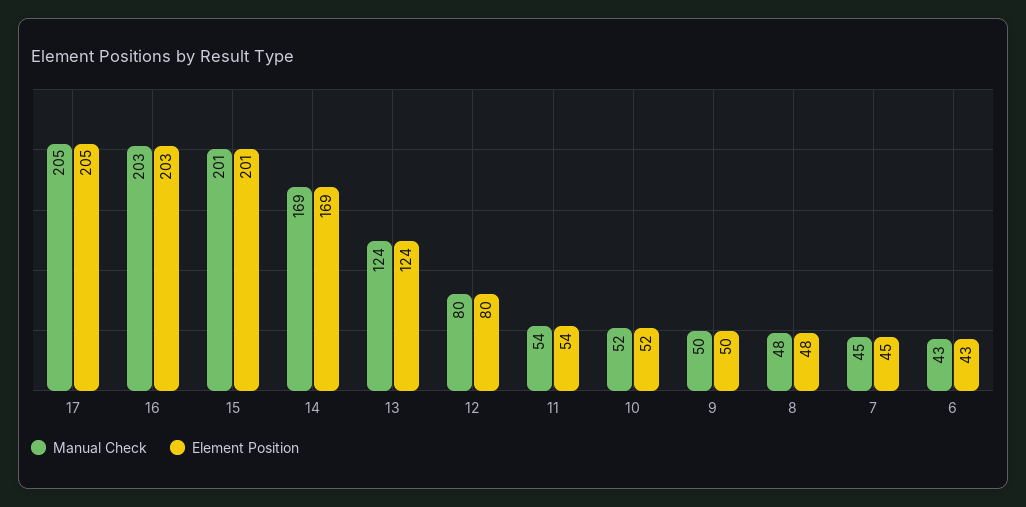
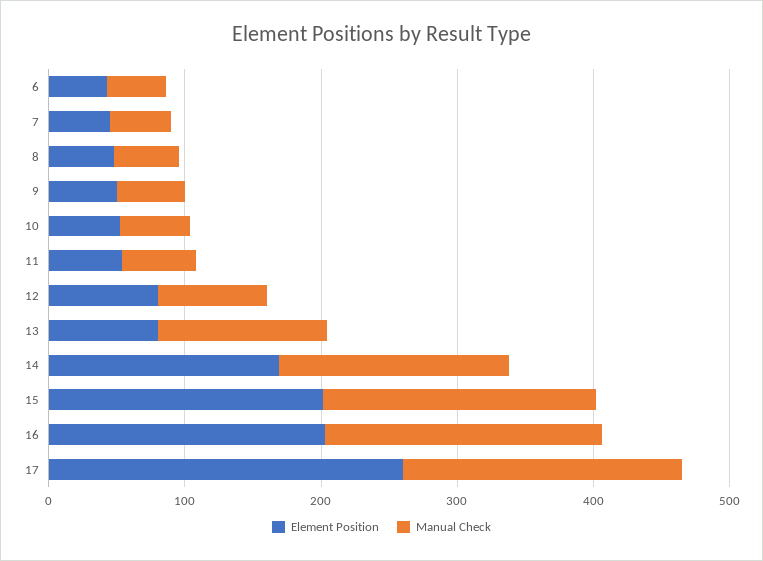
Element Position, 17: 205 -> 260
Element Position, 13: 124 -> 80

